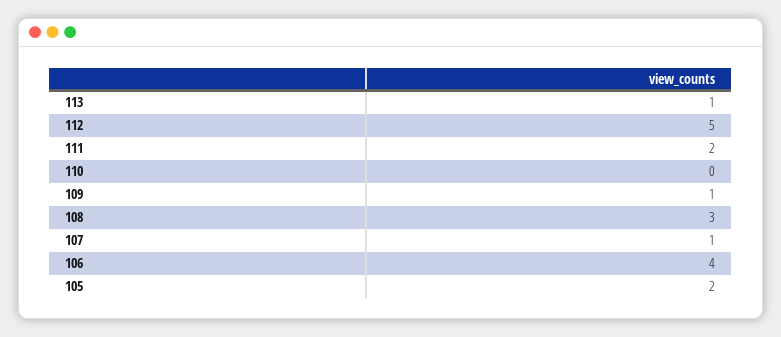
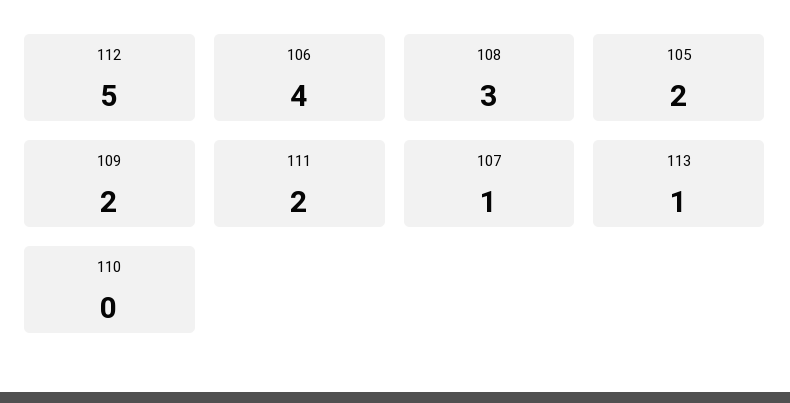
109: 1 -> 2

